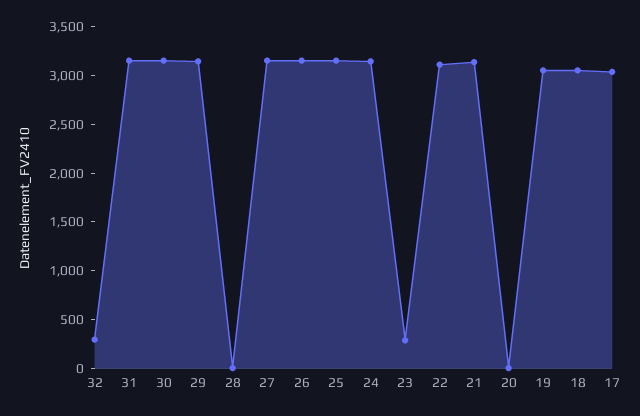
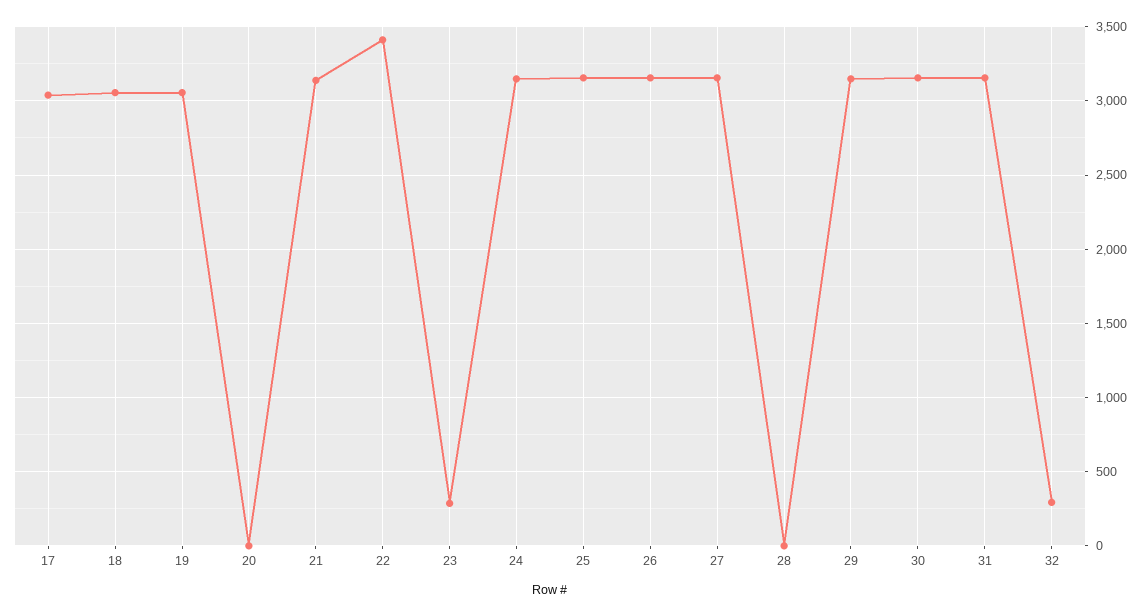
22: 3100 -> 3400

